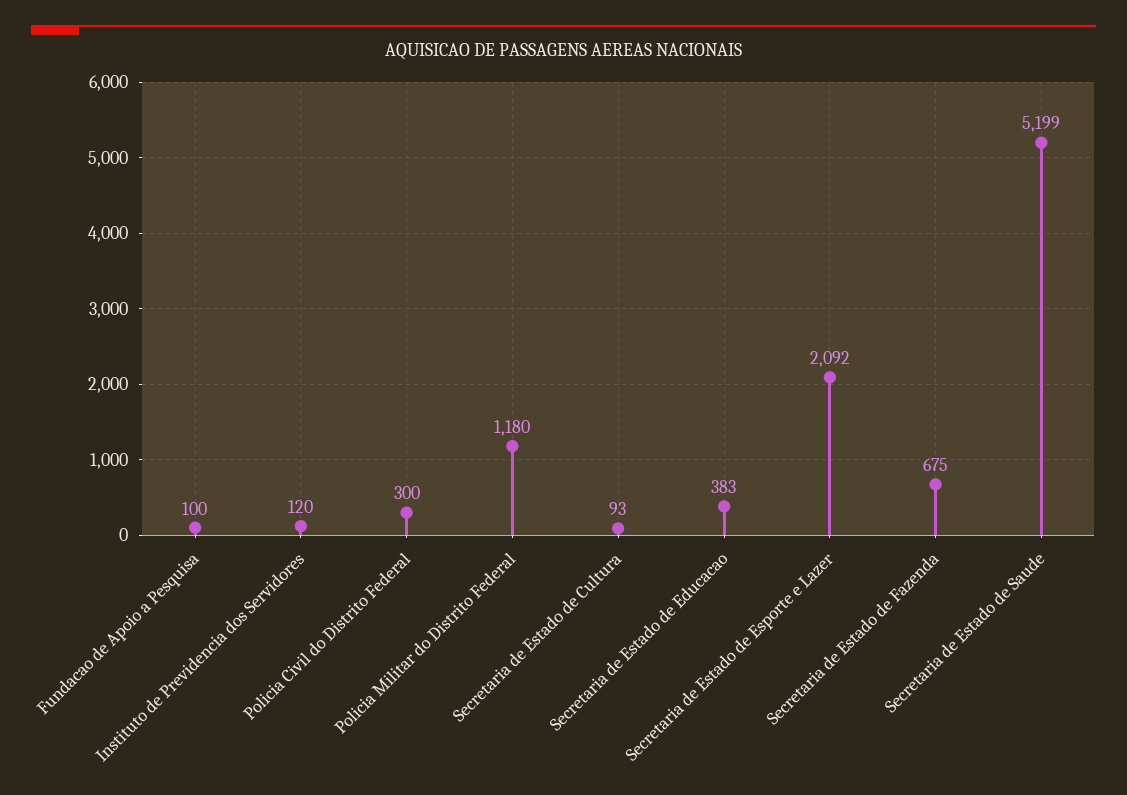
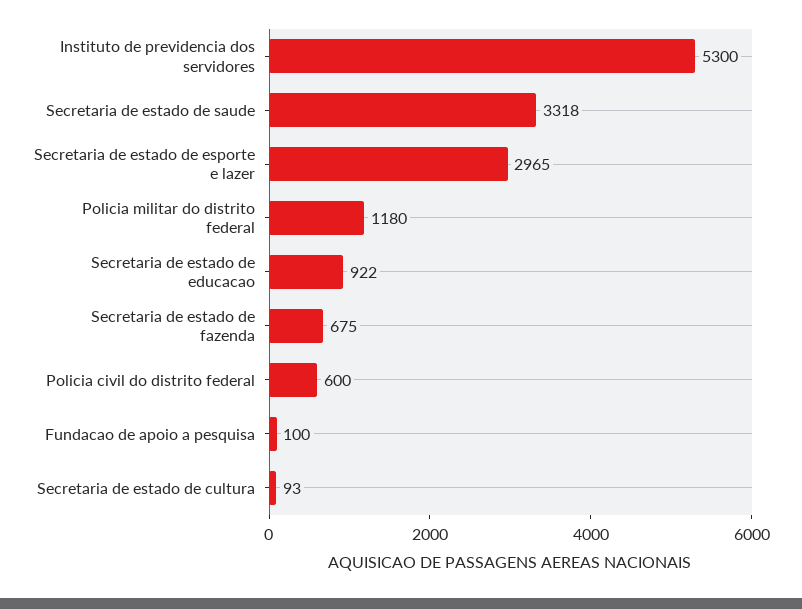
Instituto de Previdencia dos Servidores: 120 -> 5300
Policia Civil do Distrito Federal: 300 -> 600
Secretaria de Estado de Educacao: 383 -> 922
Secretaria de Estado de Esporte e Lazer: 2092 -> 2965
Secretaria de Estado de Saude: 5199 -> 3318

